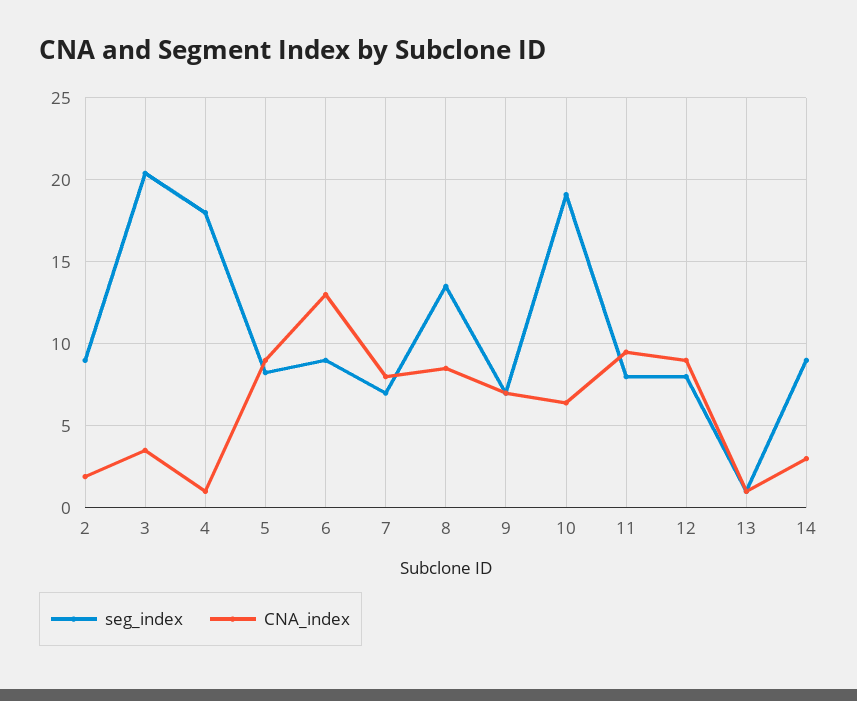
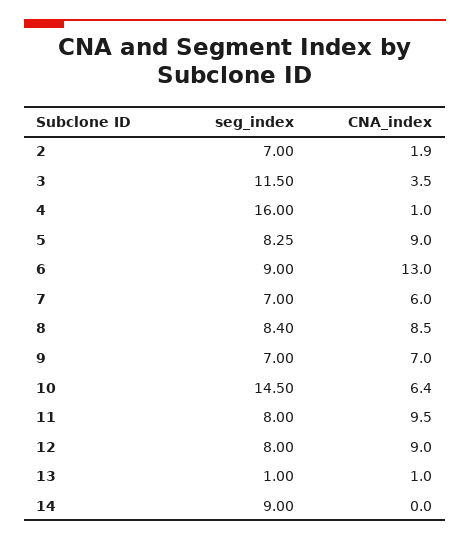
seg_index, 2: 9 -> 7
seg_index, 3: 20.5 -> 11.5
seg_index, 4: 18 -> 16
CNA_index, 7: 8 -> 6
seg_index, 8: 13.5 -> 8.4
seg_index, 10: 19 -> 14.5
CNA_index, 14: 3 -> 0

